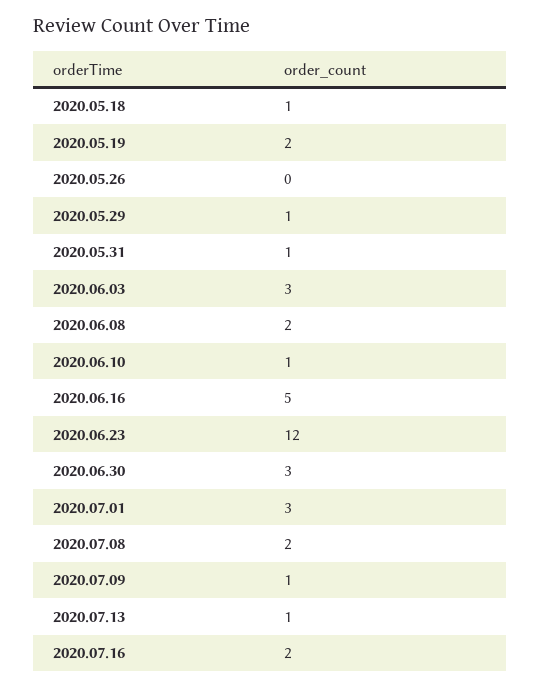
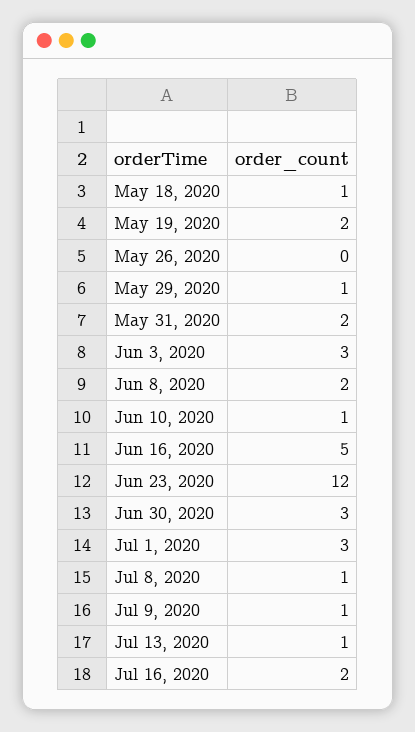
2020.05.31: 1 -> 2
2020.07.08: 2 -> 1

